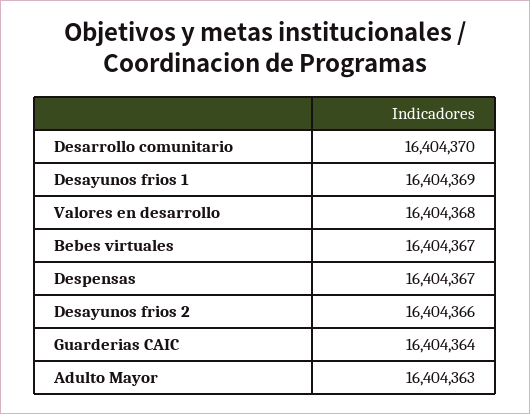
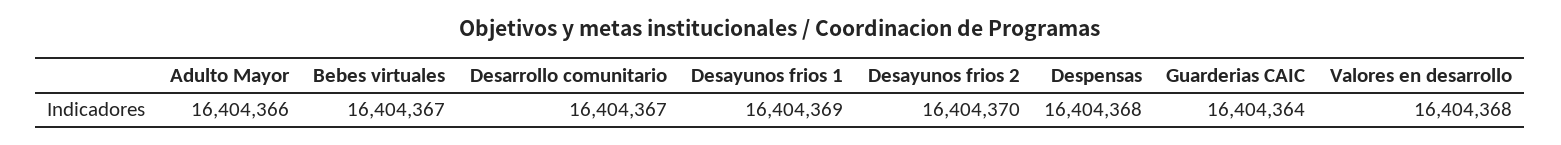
Desarrollo comunitario: 16404370 -> 16404367
Despensas: 16404367 -> 16404368
Desayunos frios 2: 16404366 -> 16404370
Adulto Mayor: 16404363 -> 16404366

